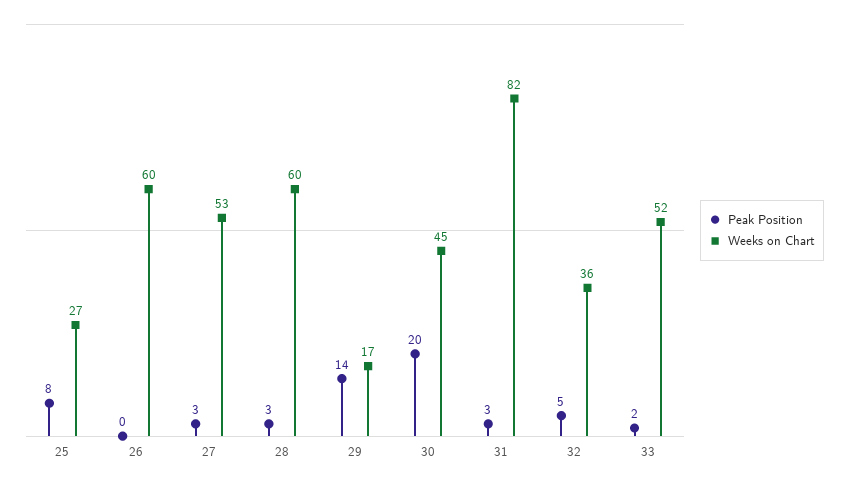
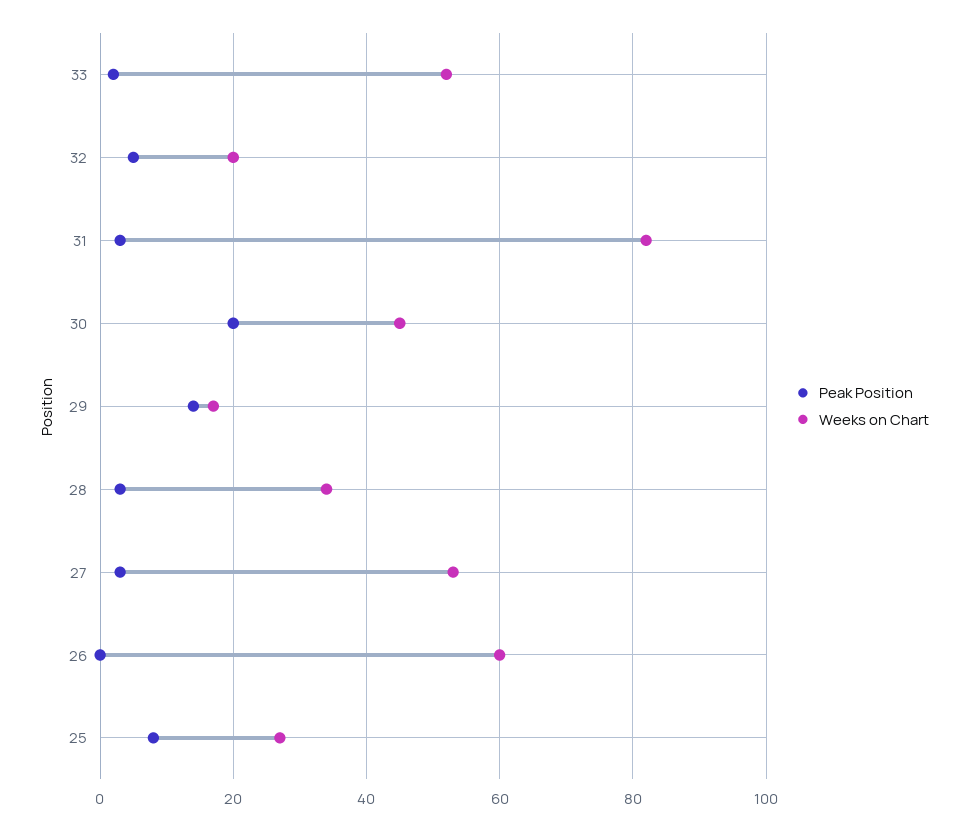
Weeks on Chart, 28: 60 -> 35
Weeks on Chart, 32: 36 -> 20

